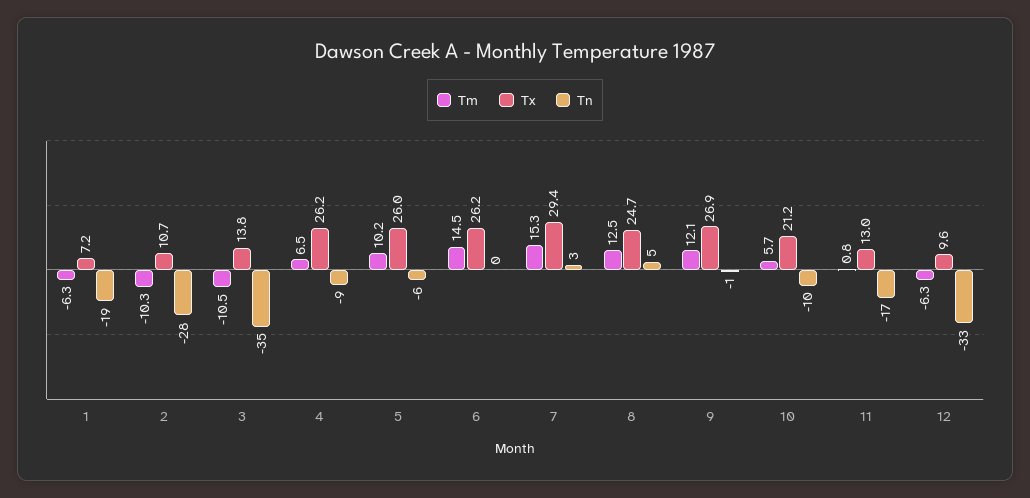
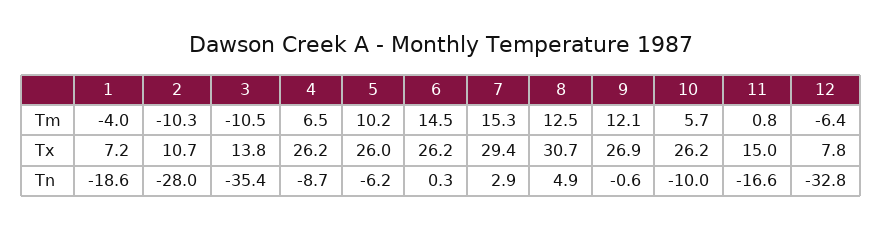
Tm, 1: -6.3 -> -4
Tx, 8: 24.7 -> 30.7
Tx, 10: 21.2 -> 26.2
Tx, 11: 13 -> 15
Tm, 12: -6.3 -> -6.4
Tx, 12: 9.6 -> 7.8

